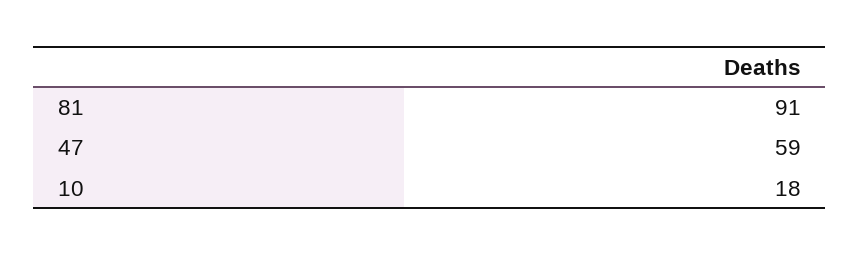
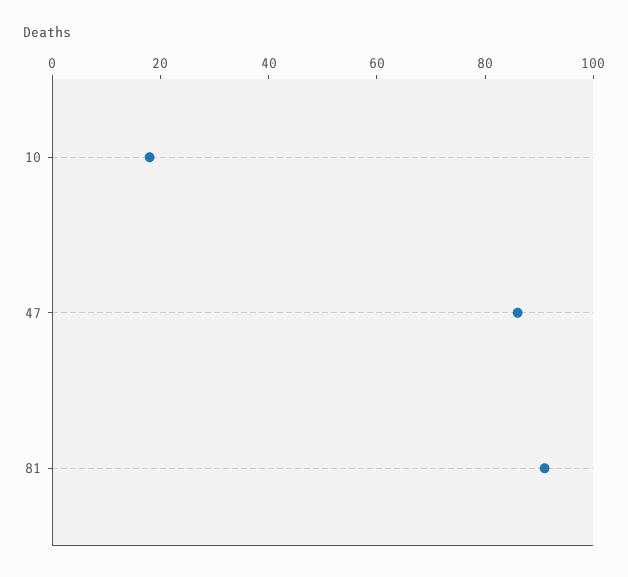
47: 59 -> 85

